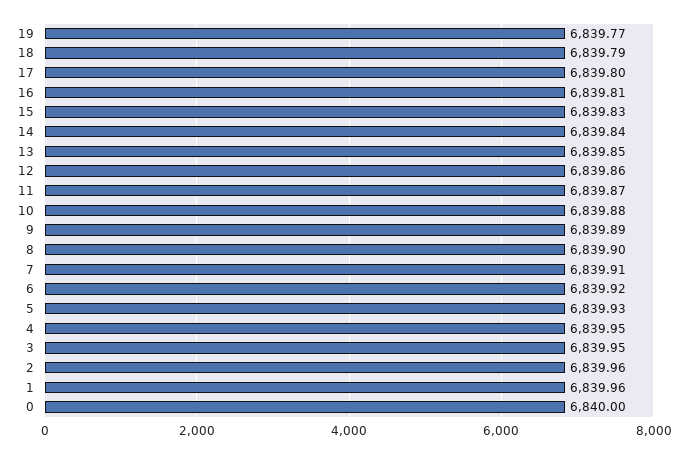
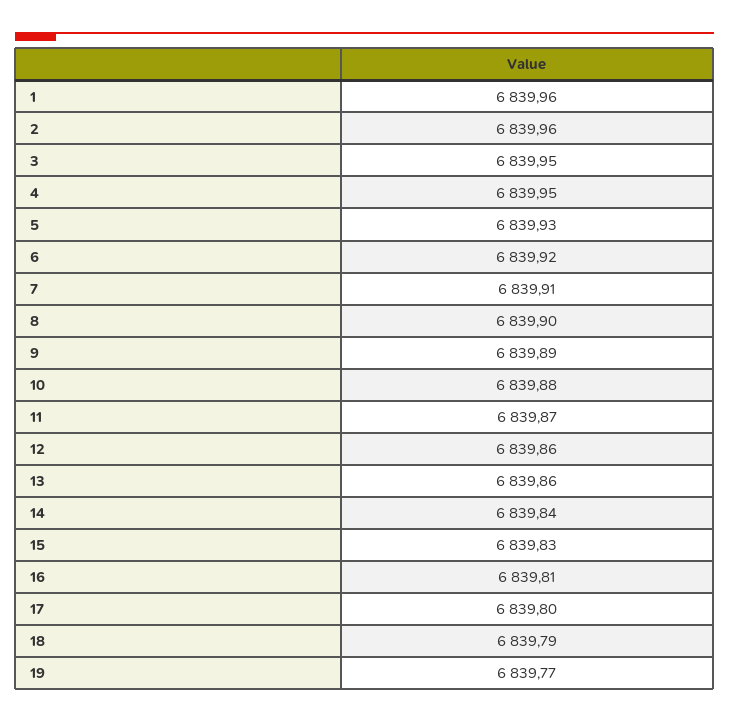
13: 6839.85 -> 6839.86
0: 6840 -> none

